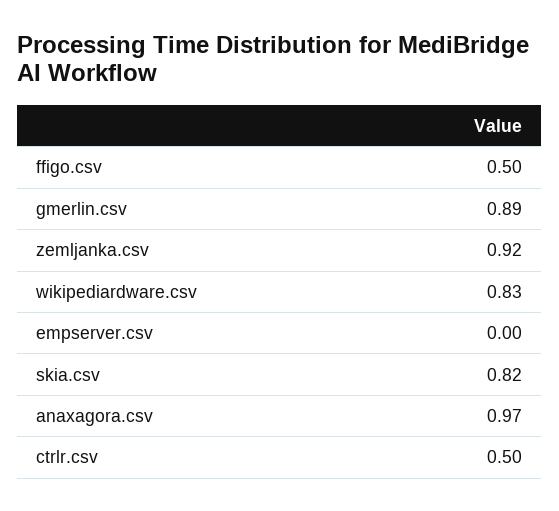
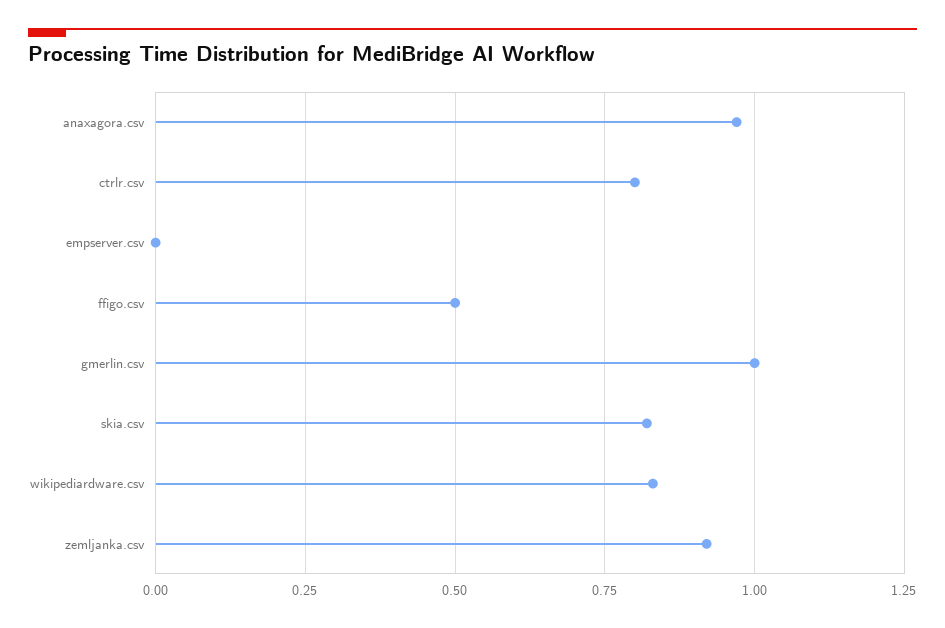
gmerlin.csv: 0.89 -> 1
ctrlr.csv: 0.5 -> 0.8

